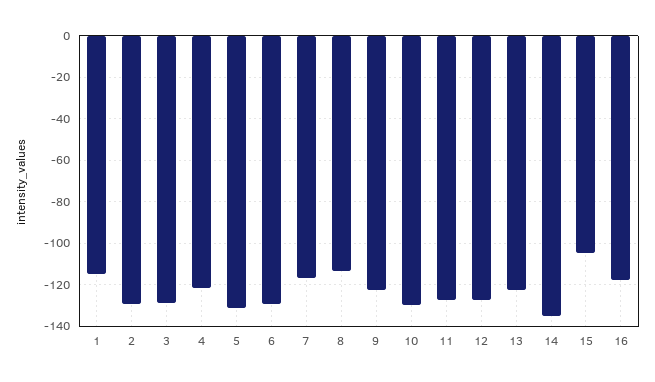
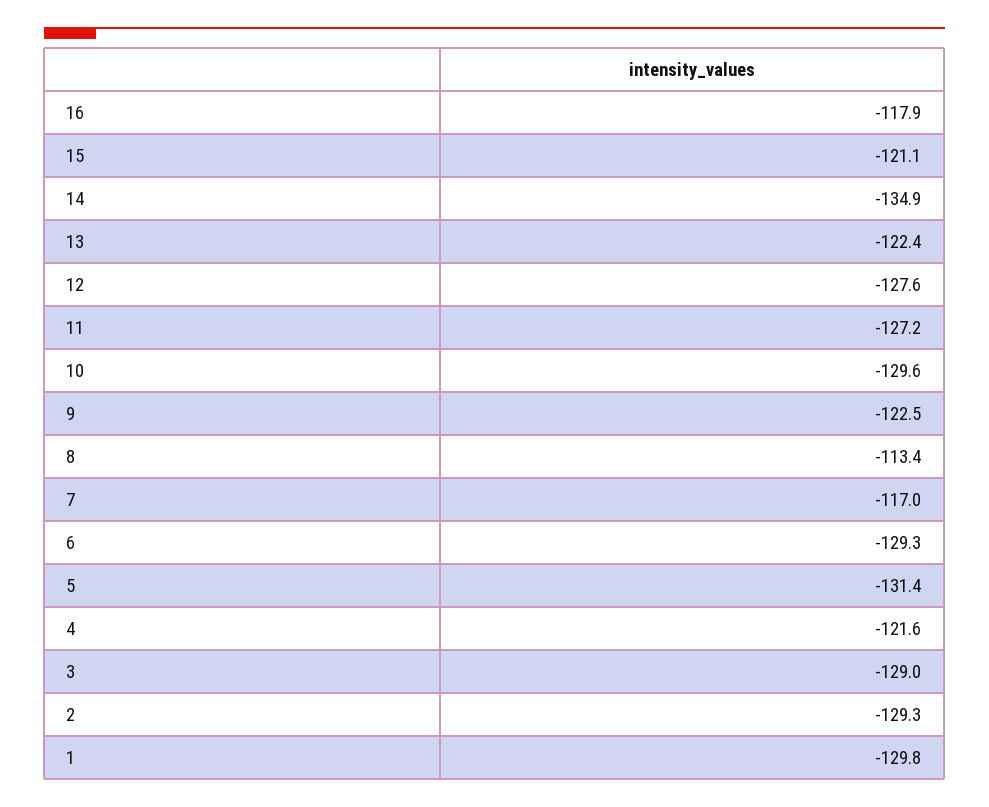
1: -115 -> -129.8
15: -105 -> -121.1

